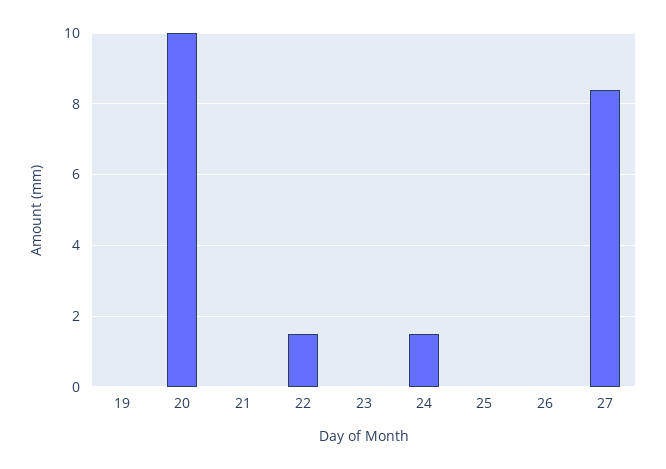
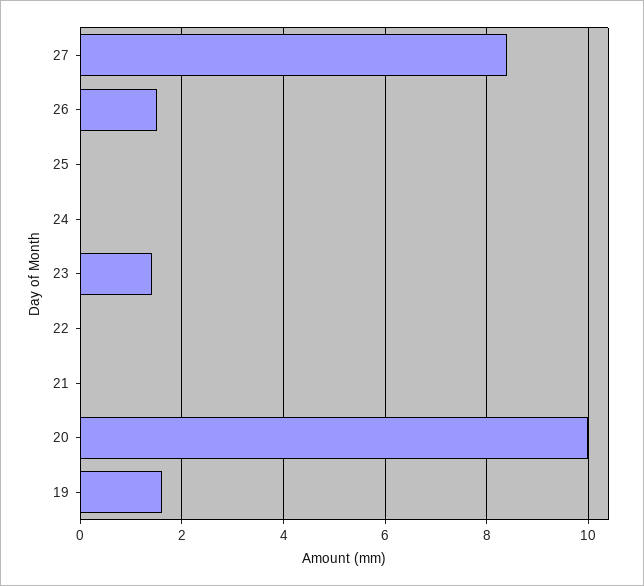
19: 0 -> 1.5
22: 1.5 -> 0
23: 0 -> 1.5
24: 1.5 -> 0
26: 0 -> 1.5

